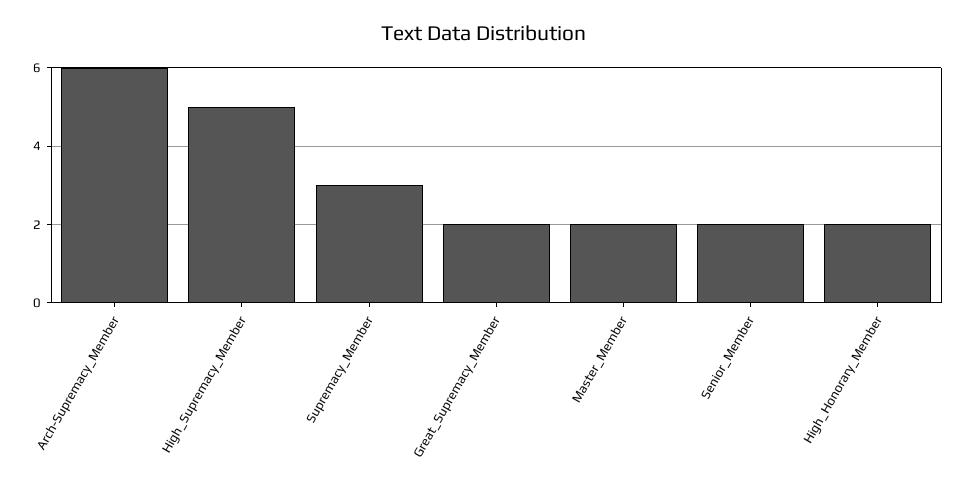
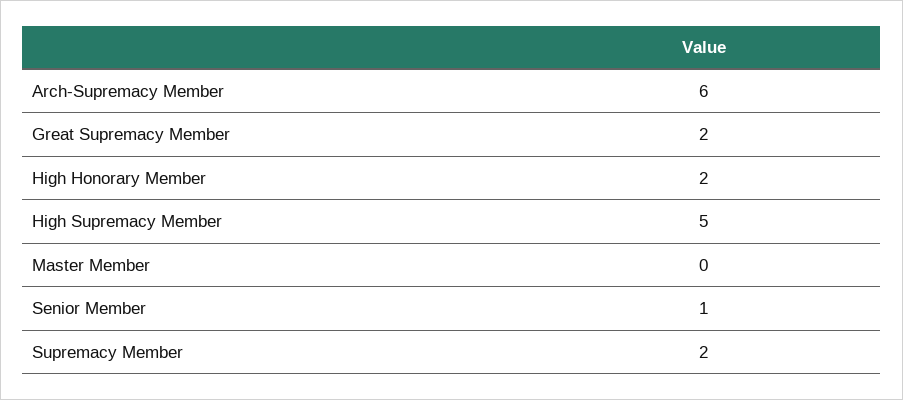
Supremacy_Member: 3 -> 2
Master_Member: 2 -> 0
Senior_Member: 2 -> 1

